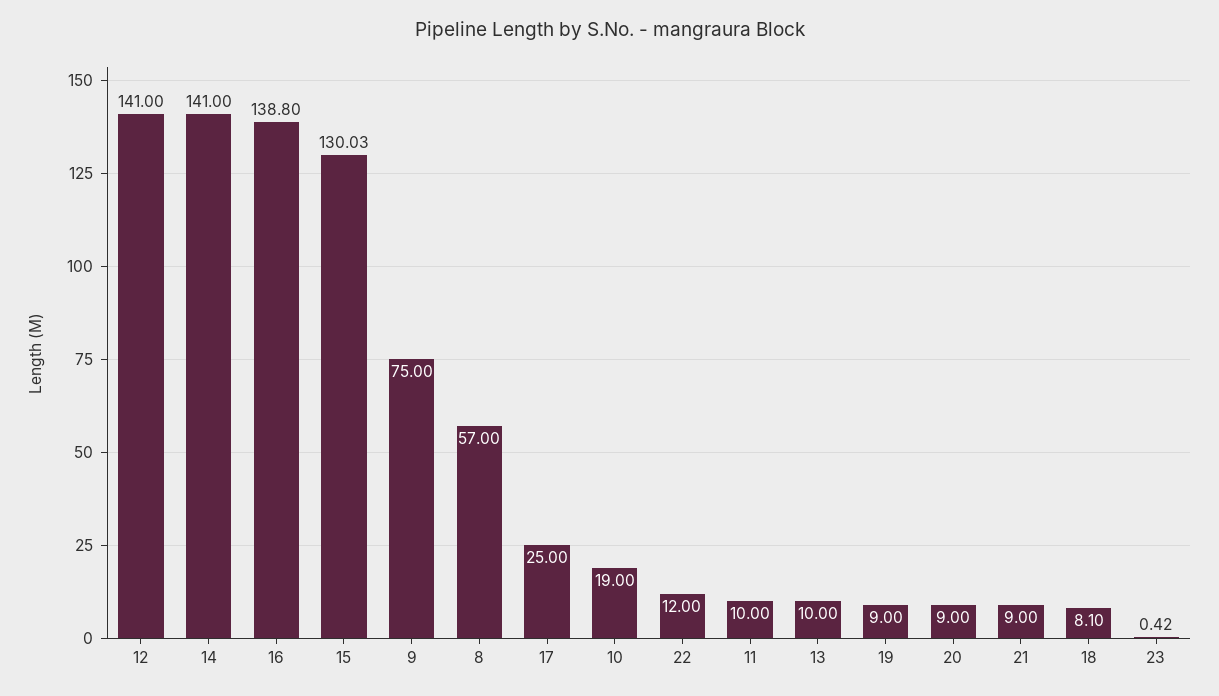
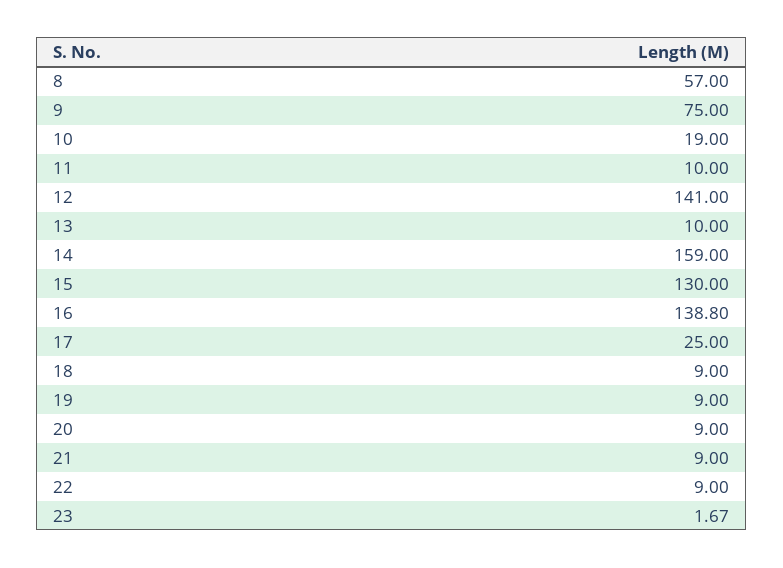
14: 141 -> 159
15: 130.03 -> 130
22: 12 -> 9
18: 8.1 -> 9
23: 0.42 -> 1.67

